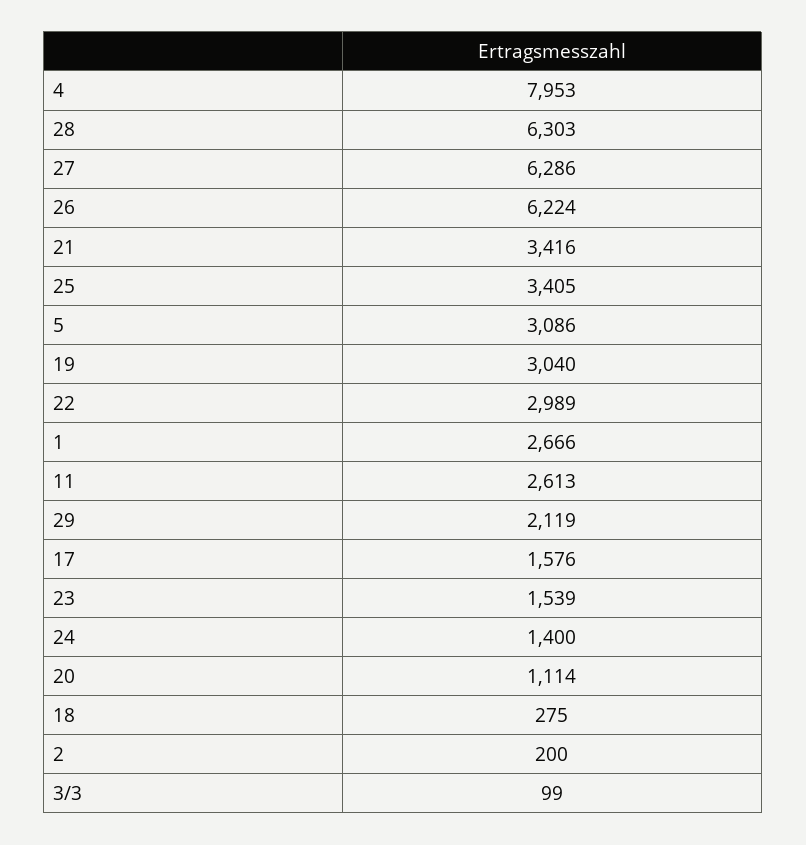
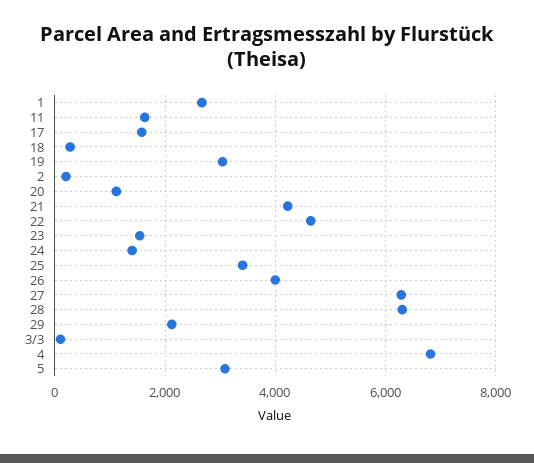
4: 7953 -> 6800
26: 6224 -> 4000
21: 3416 -> 4200
22: 2989 -> 4600
11: 2613 -> 1600

